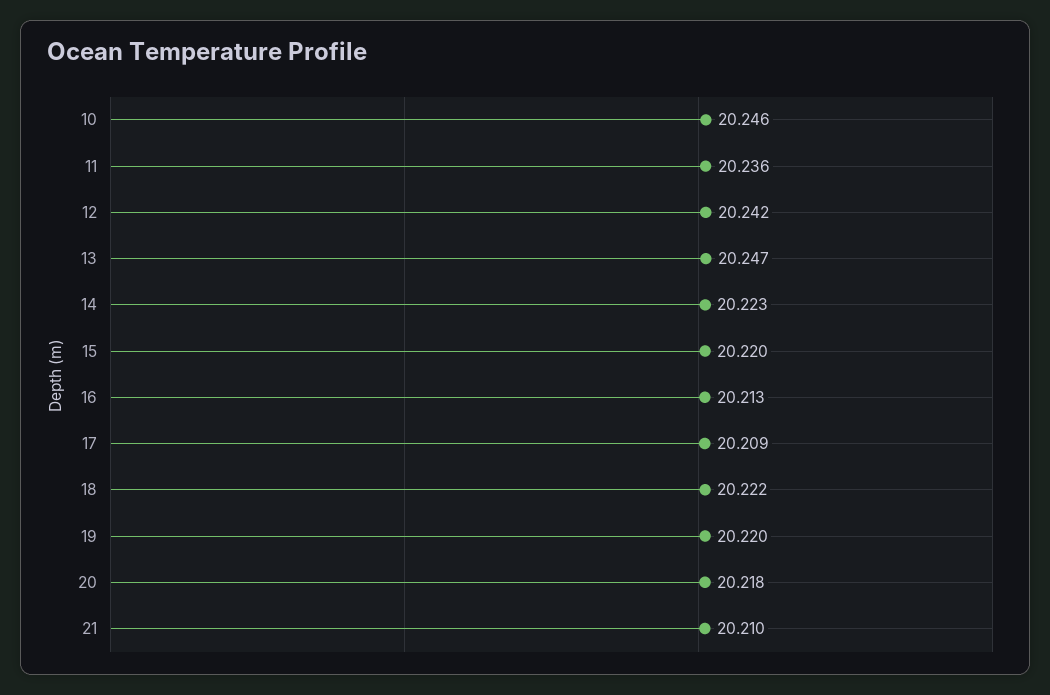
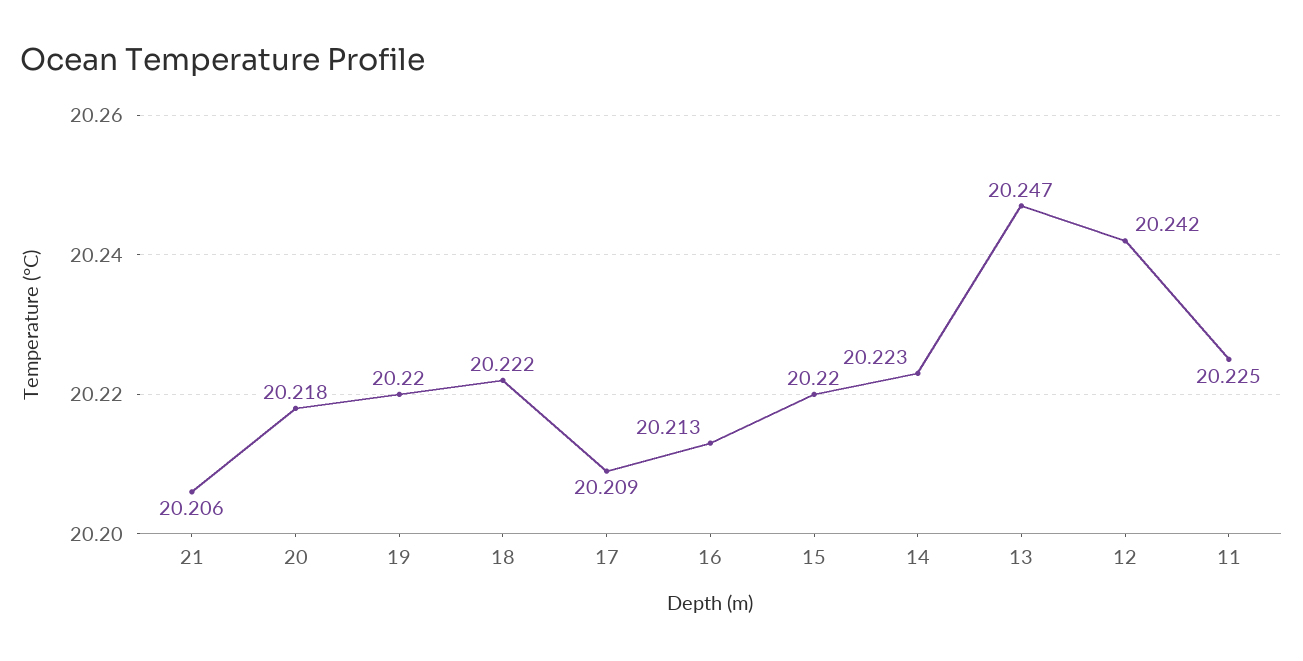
10: 20.246 -> none
11: 20.236 -> 20.225
21: 20.21 -> 20.206

